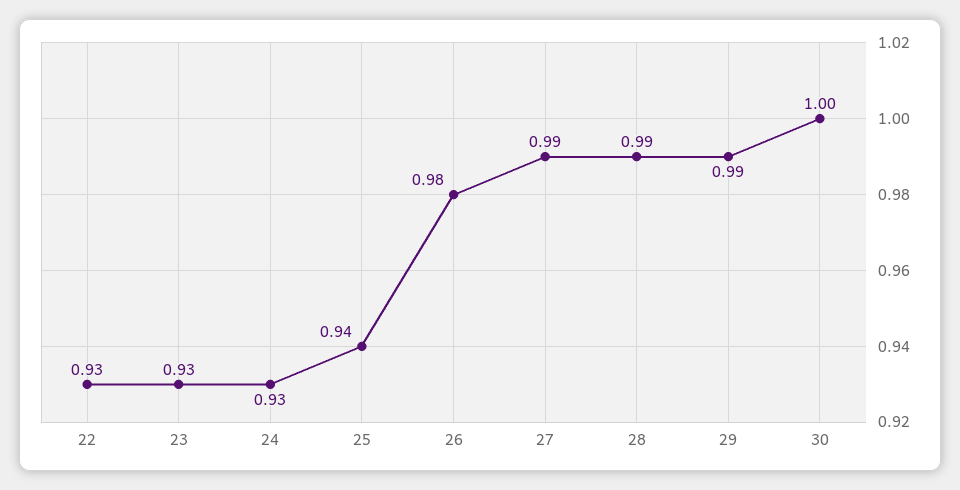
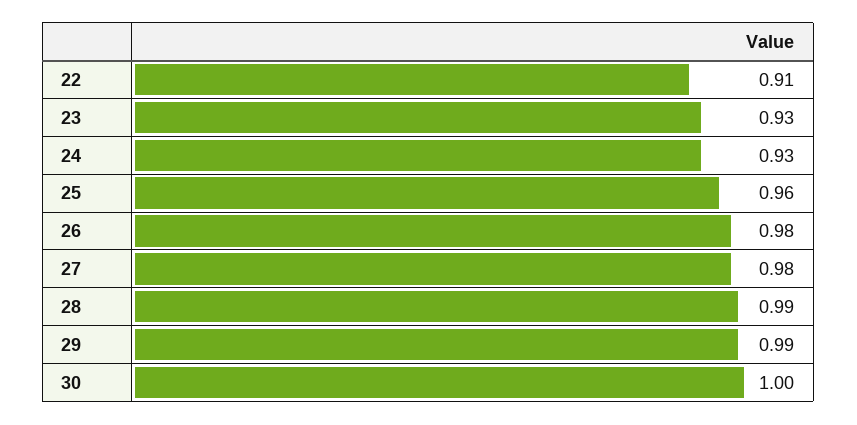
22: 0.93 -> 0.91
25: 0.94 -> 0.96
27: 0.99 -> 0.98

